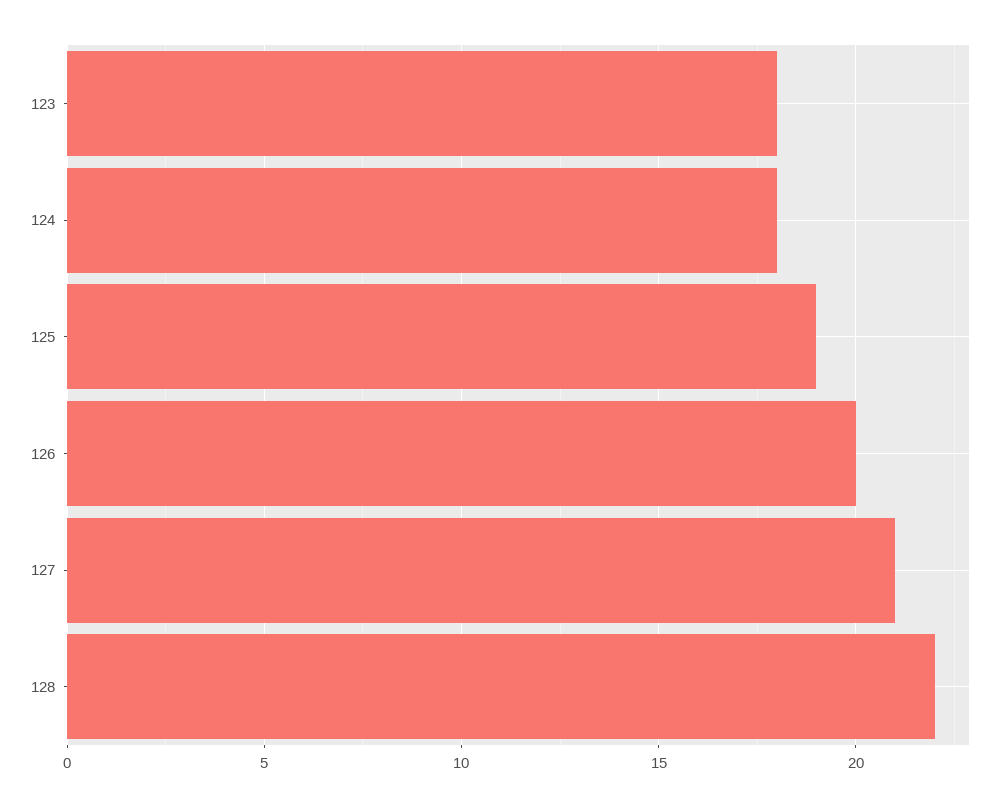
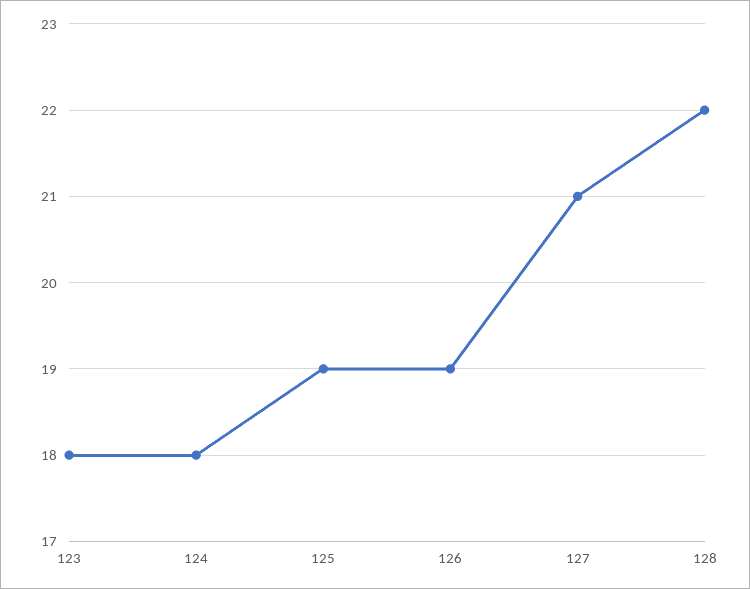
126: 20 -> 19

